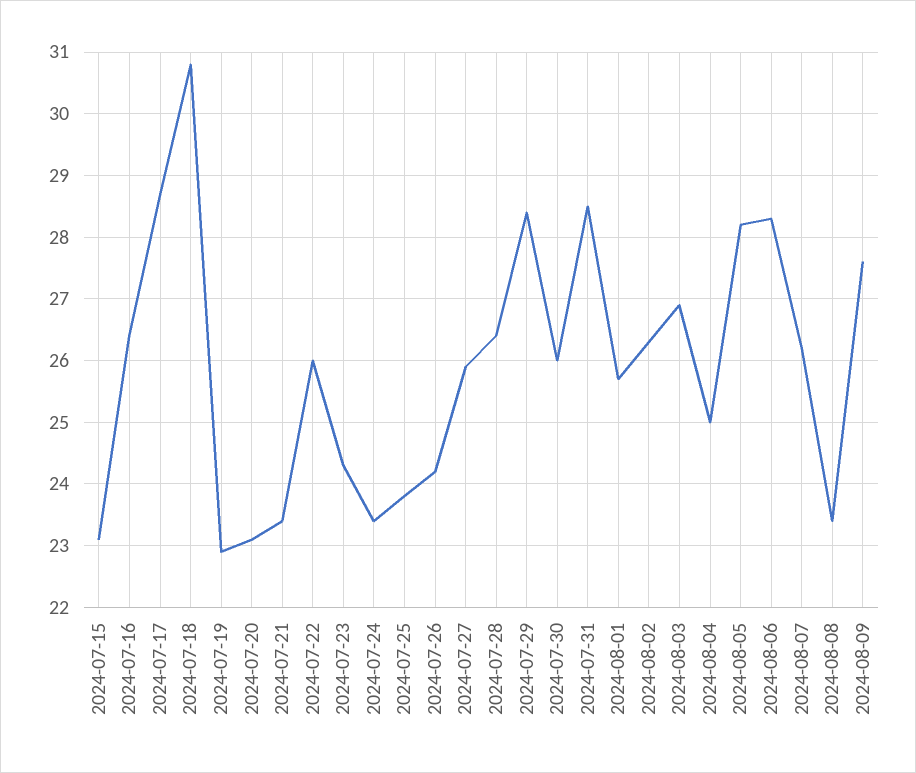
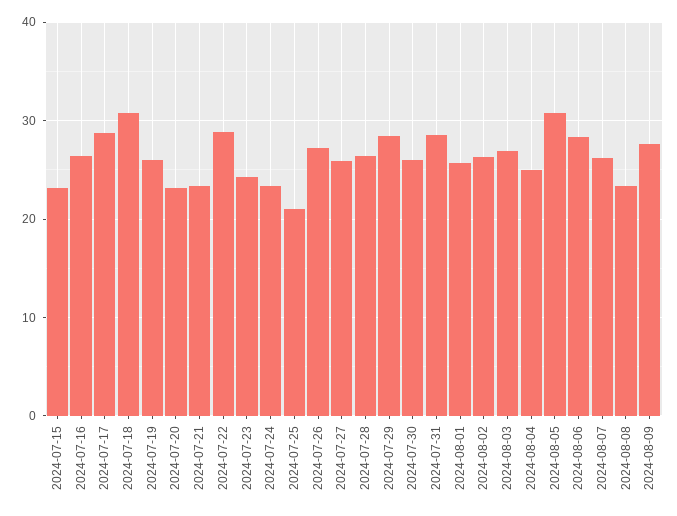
2024-07-19: 22.9 -> 26
2024-07-22: 26 -> 29
2024-07-25: 23.8 -> 21
2024-07-26: 24.2 -> 27
2024-08-05: 28.2 -> 31

